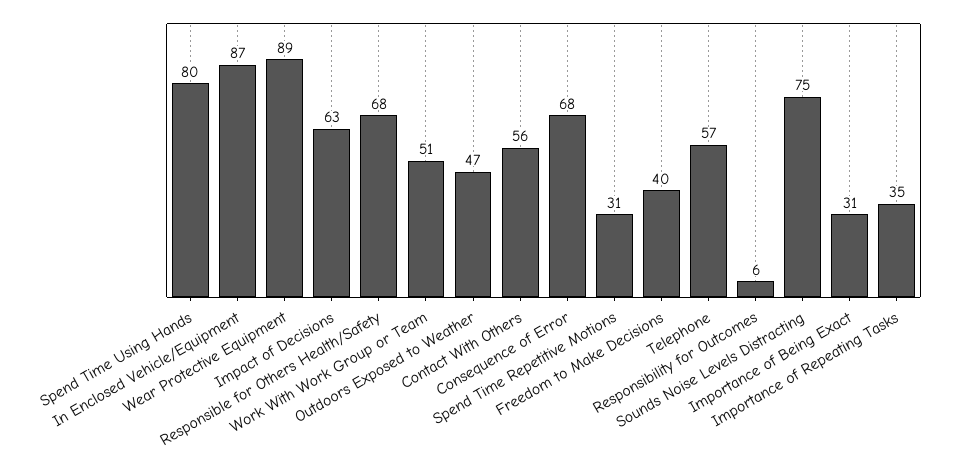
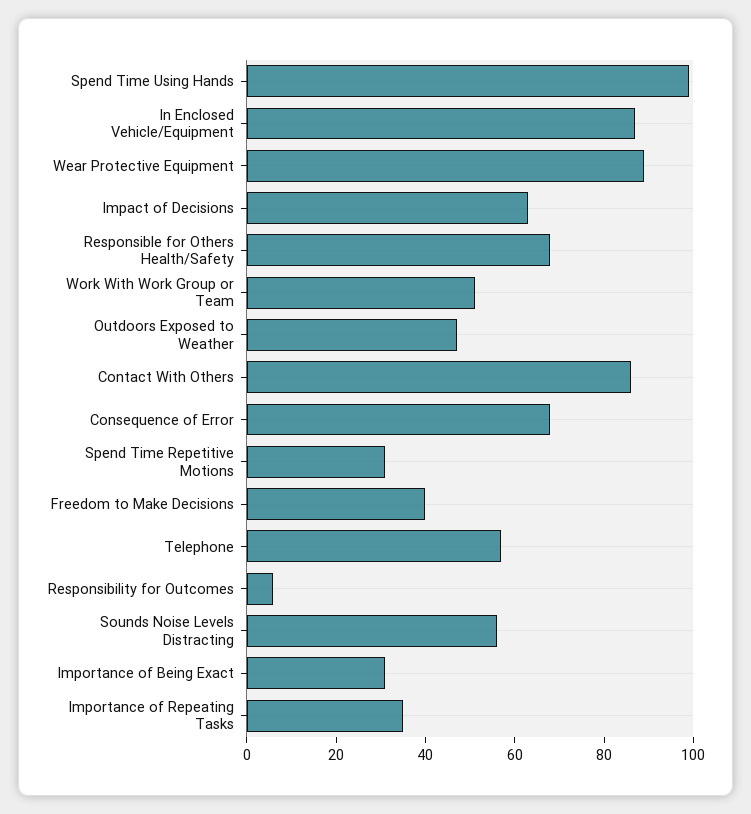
Spend Time Using Hands: 80 -> 100
Contact With Others: 56 -> 85
Sounds Noise Levels Distracting: 75 -> 55

